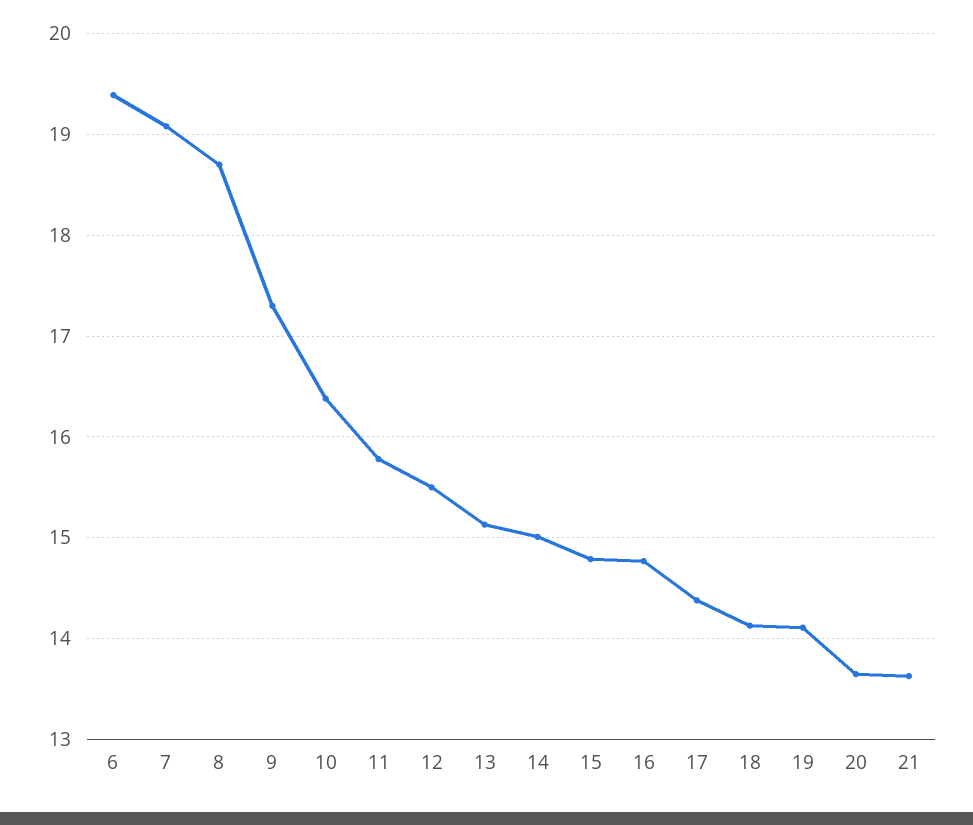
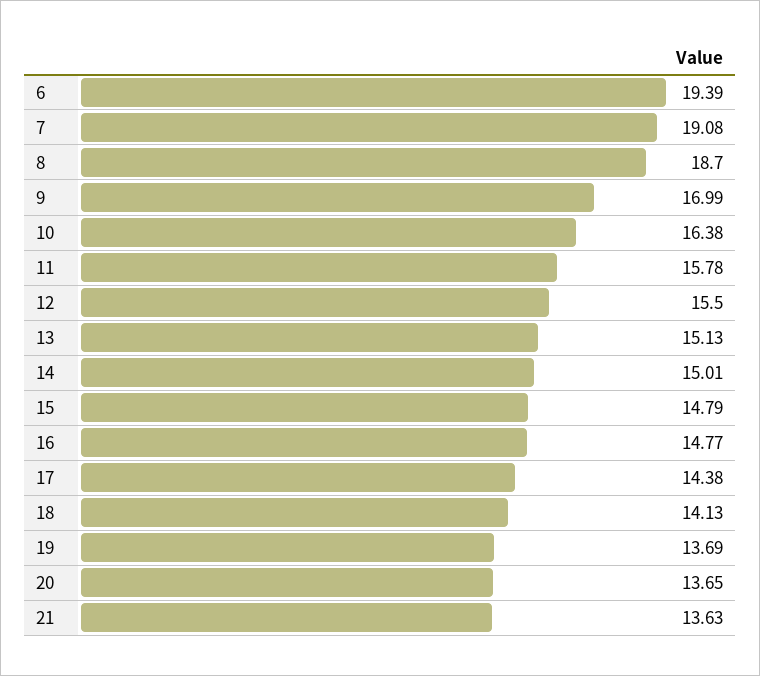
9: 17.3 -> 16.99
19: 14.1 -> 13.69

